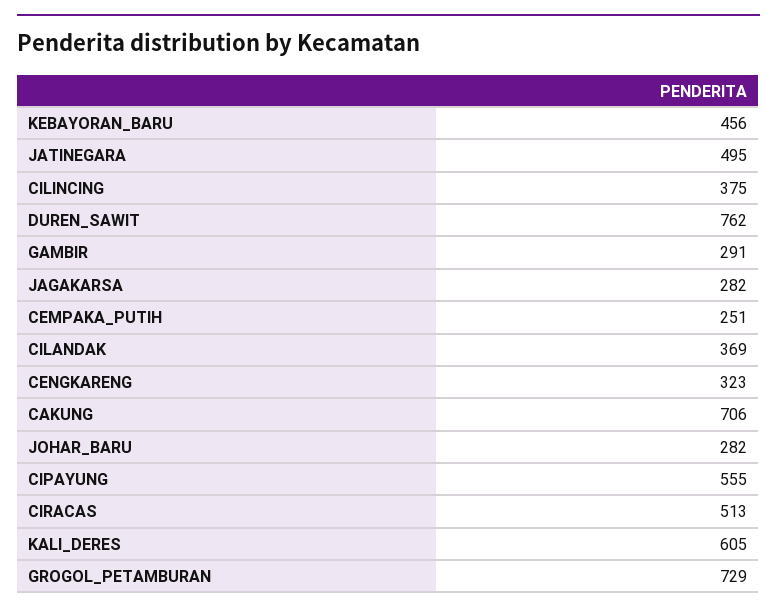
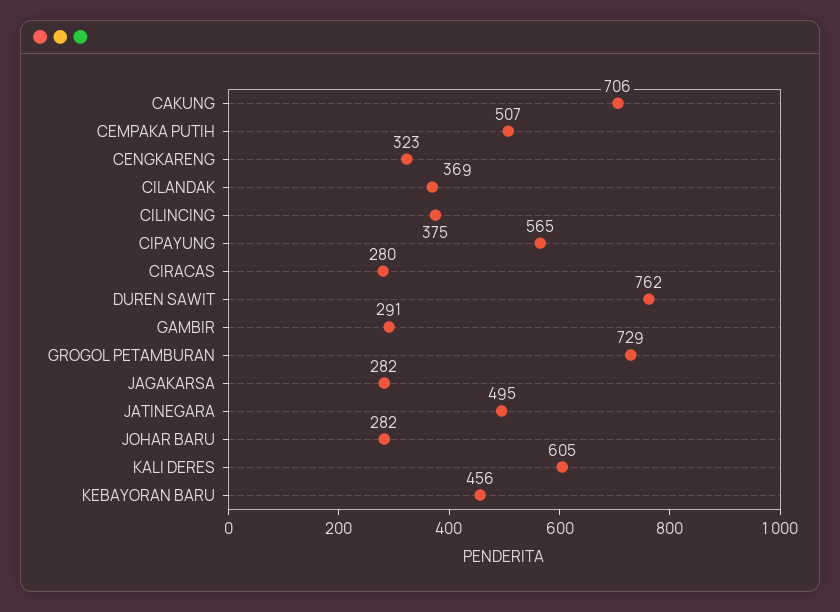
CEMPAKA_PUTIH: 251 -> 507
CIPAYUNG: 555 -> 565
CIRACAS: 513 -> 280

